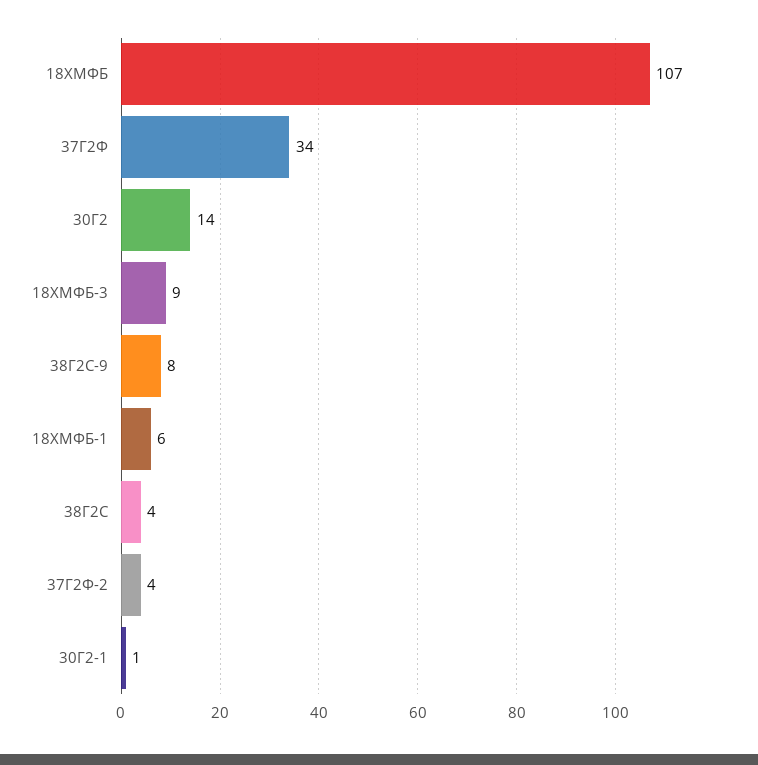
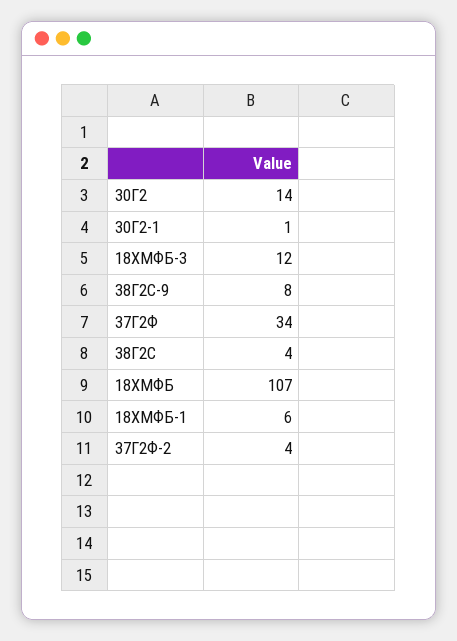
18ХМФБ-3: 9 -> 12

